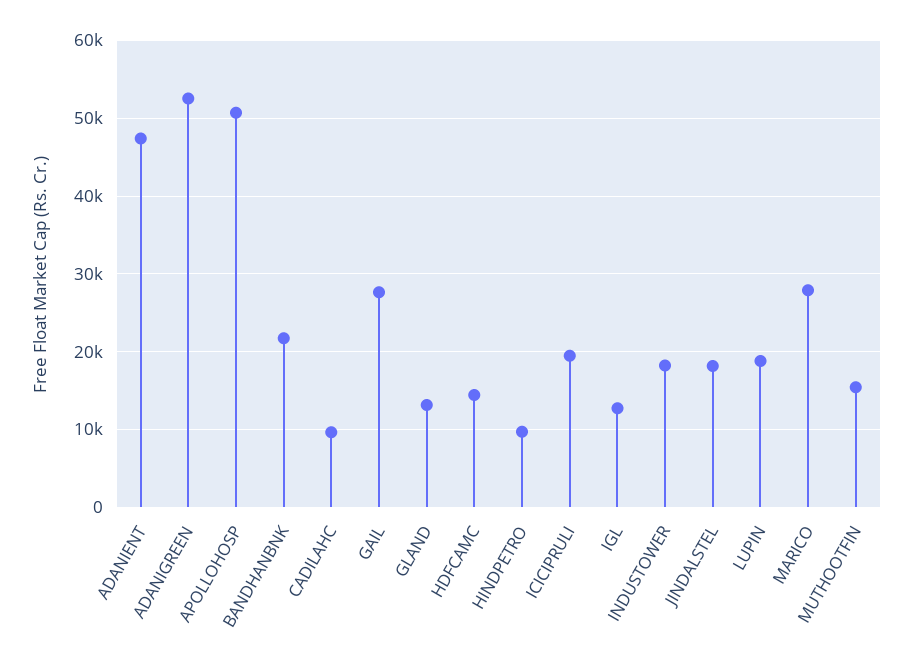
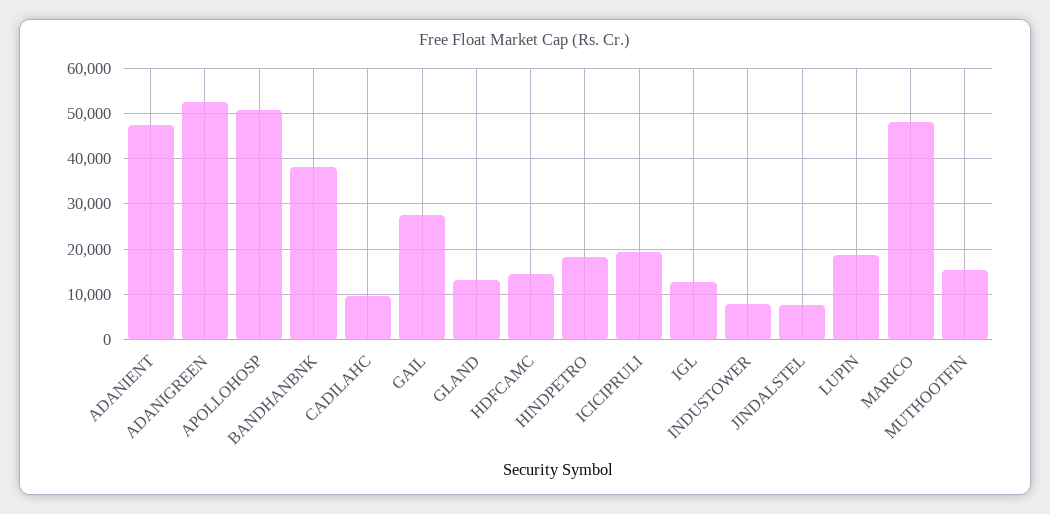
BANDHANBNK: 22000 -> 38000
HINDPETRO: 10000 -> 18000
INDUSTOWER: 18000 -> 8000
JINDALSTEL: 18000 -> 8000
MARICO: 28000 -> 48000

